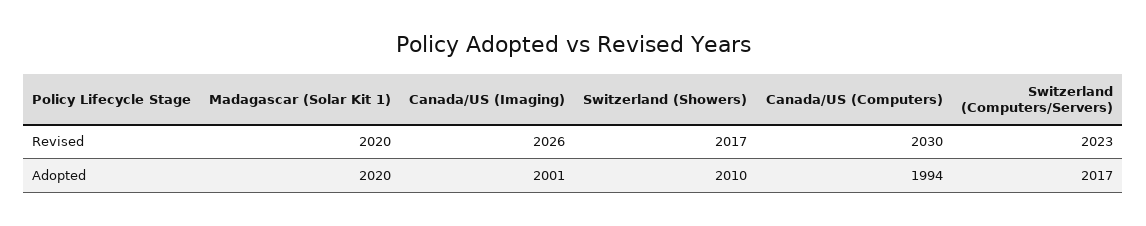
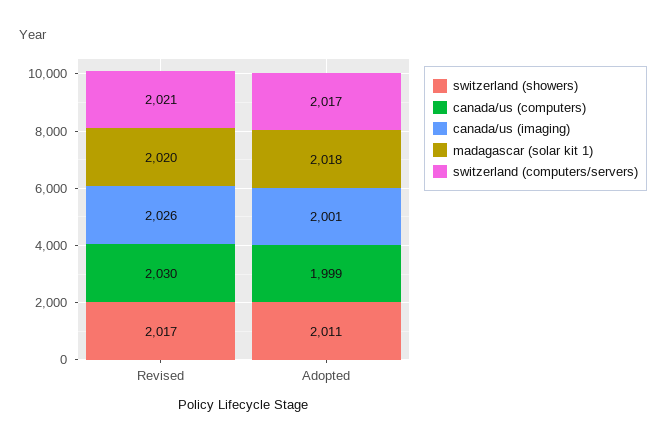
Switzerland (Computers/Servers), Revised: 2023 -> 2021
Madagascar (Solar Kit 1), Adopted: 2020 -> 2018
Switzerland (Showers), Adopted: 2010 -> 2011
Canada/US (Computers), Adopted: 1994 -> 1999

